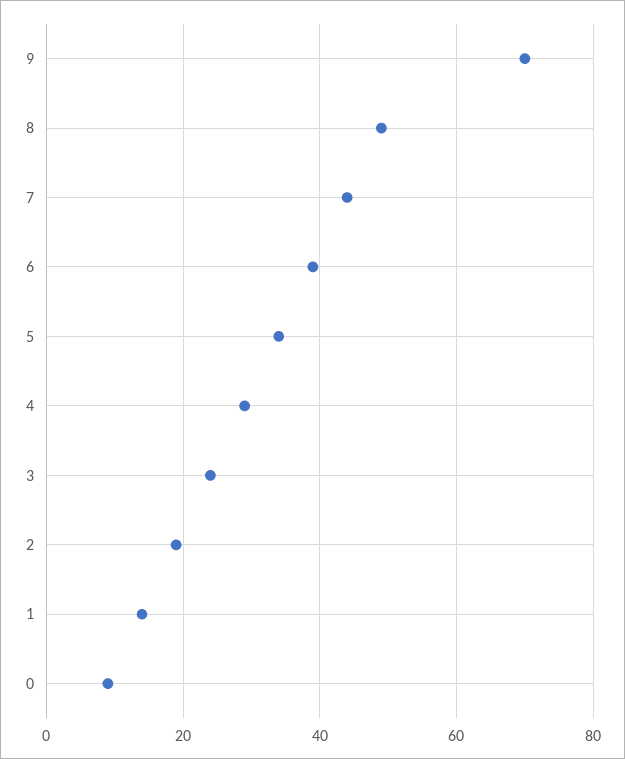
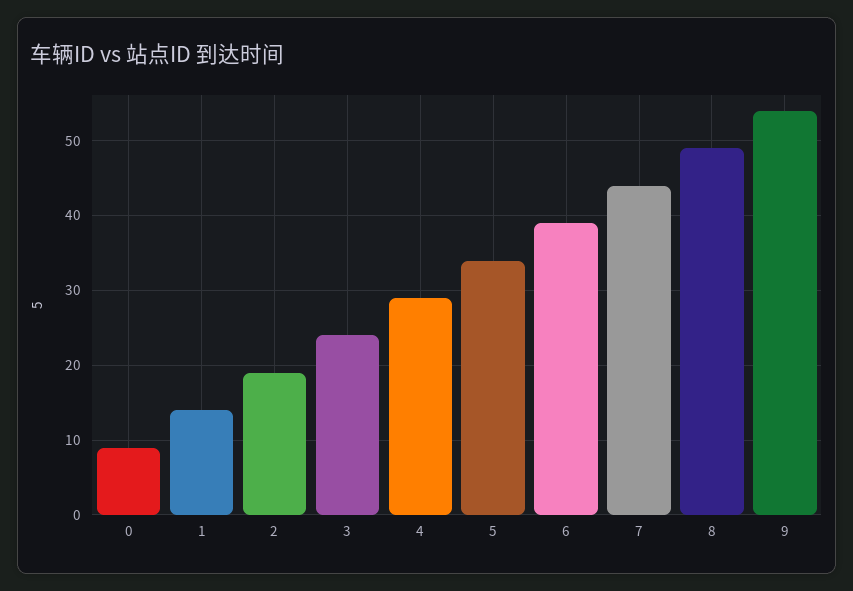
9: 70 -> 54

